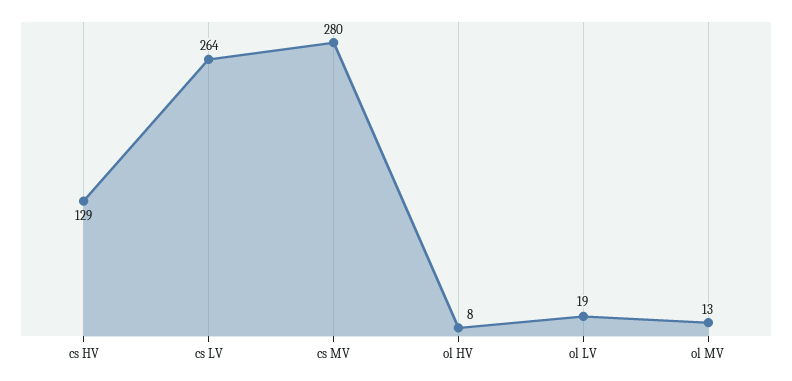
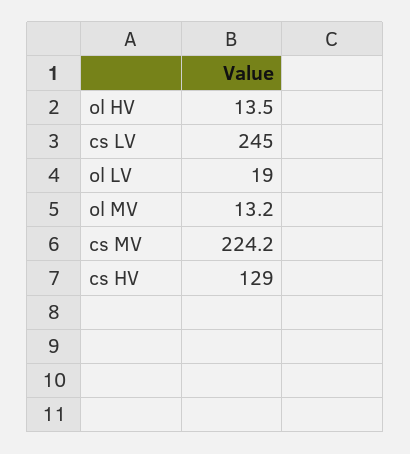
cs LV: 264 -> 245
cs MV: 280 -> 224.2
ol HV: 8 -> 13.5

